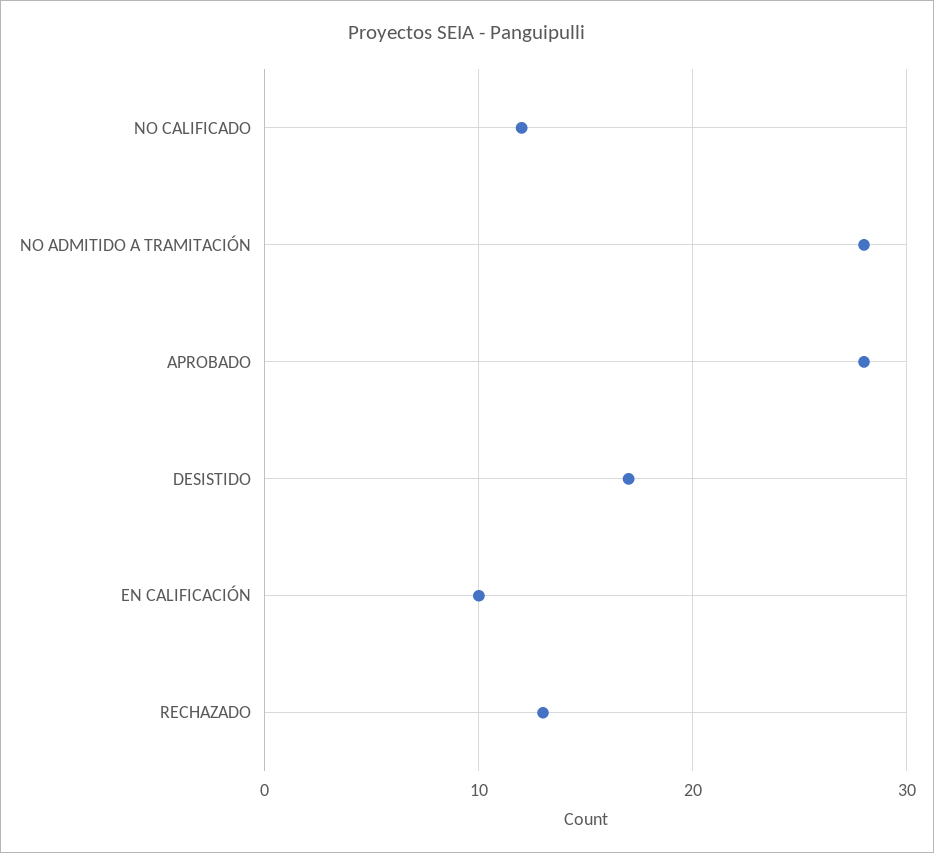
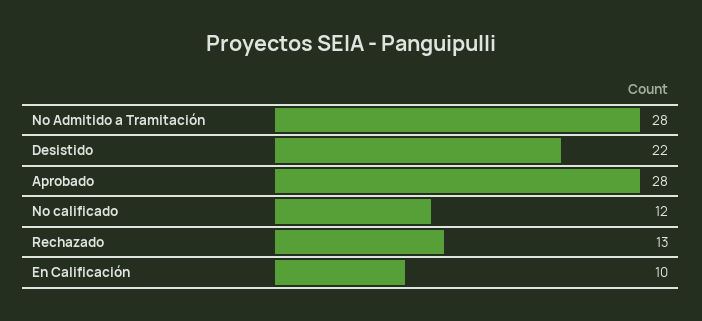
DESISTIDO: 17 -> 22

